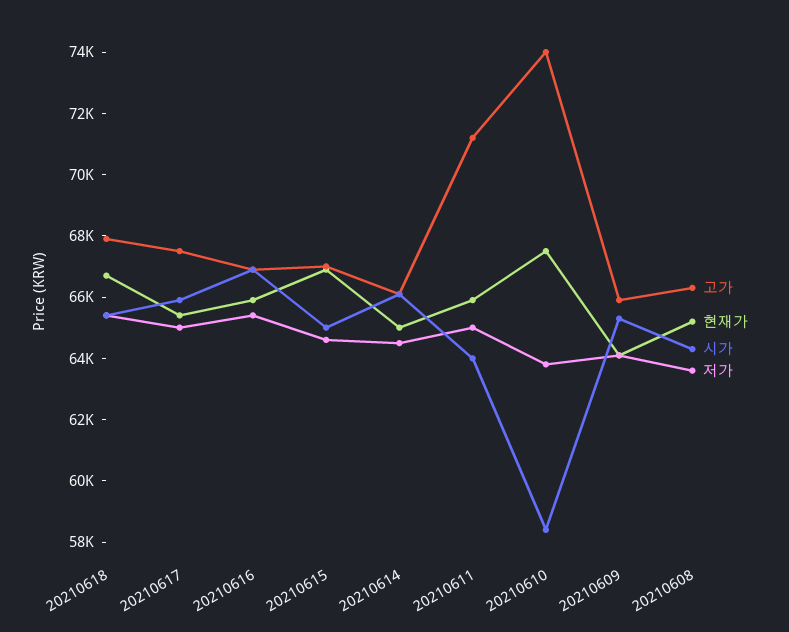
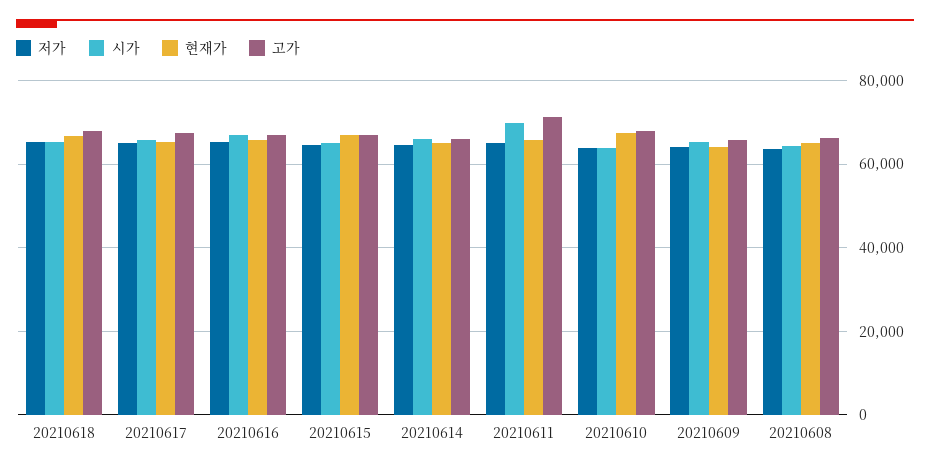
시가, 20210611: 64000 -> 70000
고가, 20210610: 74000 -> 68000
시가, 20210610: 58500 -> 64000

